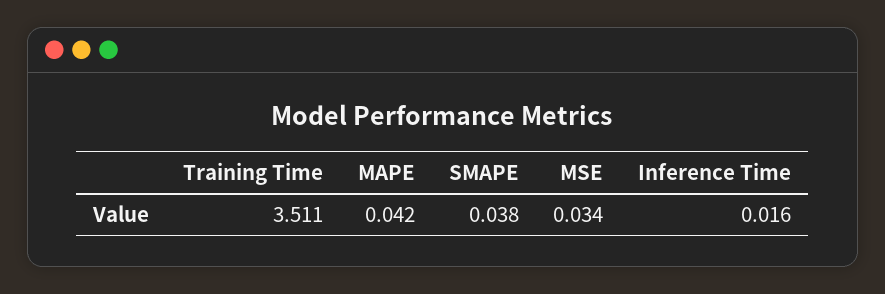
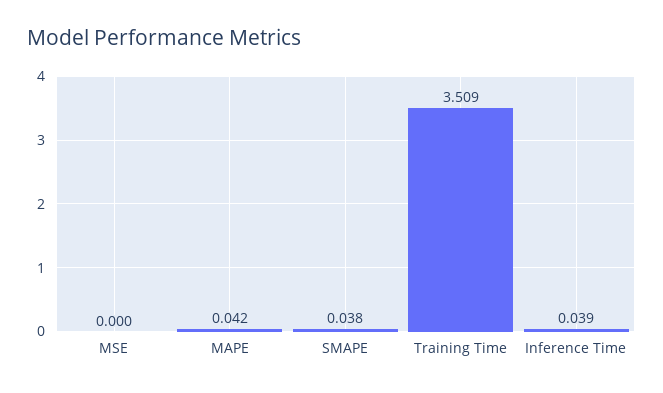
Training Time: 3.511 -> 3.509
MSE: 0.034 -> 0
Inference Time: 0.016 -> 0.039

